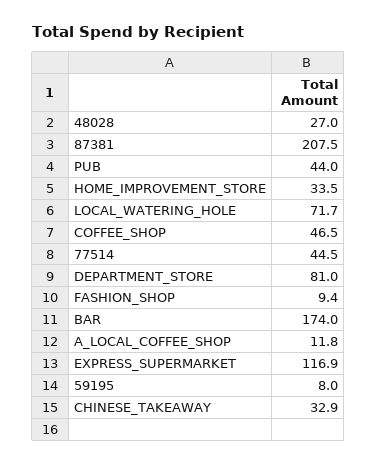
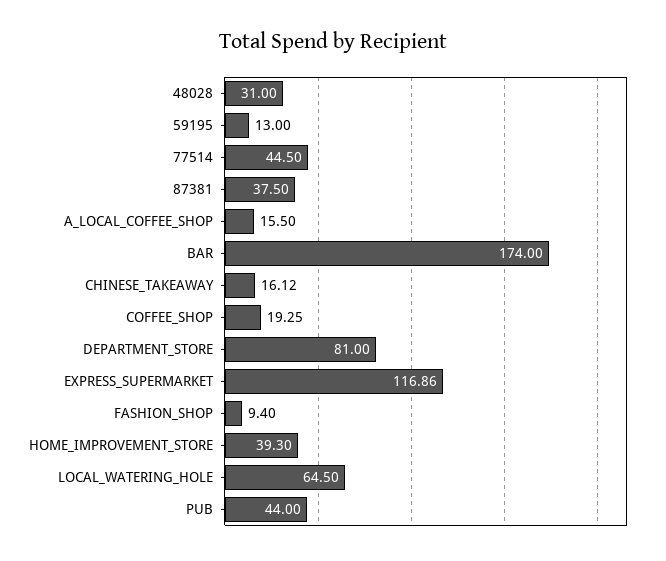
48028: 27 -> 31
87381: 207.5 -> 37.5
HOME_IMPROVEMENT_STORE: 33.5 -> 39.3
LOCAL_WATERING_HOLE: 71.7 -> 64.5
COFFEE_SHOP: 46.5 -> 19.25
A_LOCAL_COFFEE_SHOP: 11.8 -> 15.5
59195: 8 -> 13
CHINESE_TAKEAWAY: 32.9 -> 16.12

